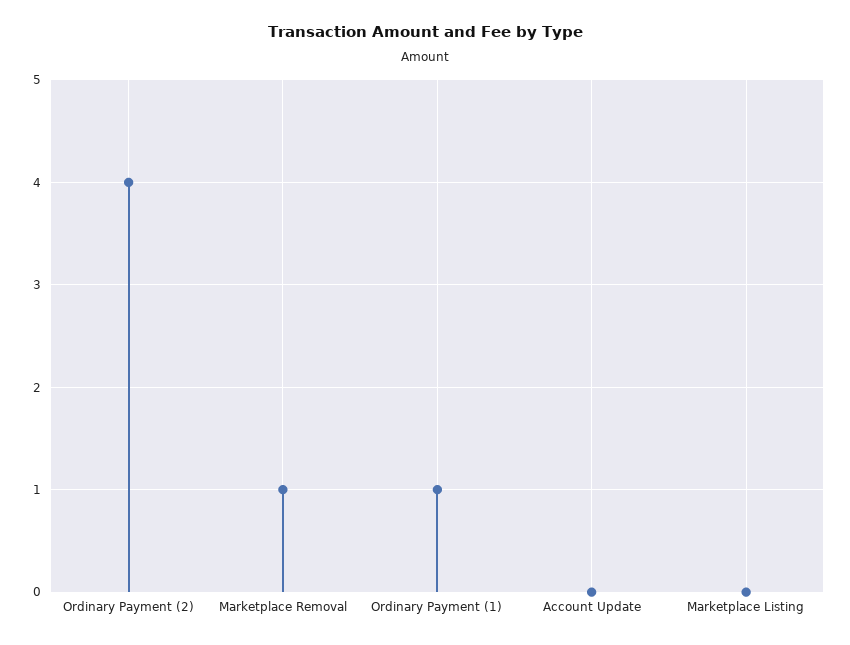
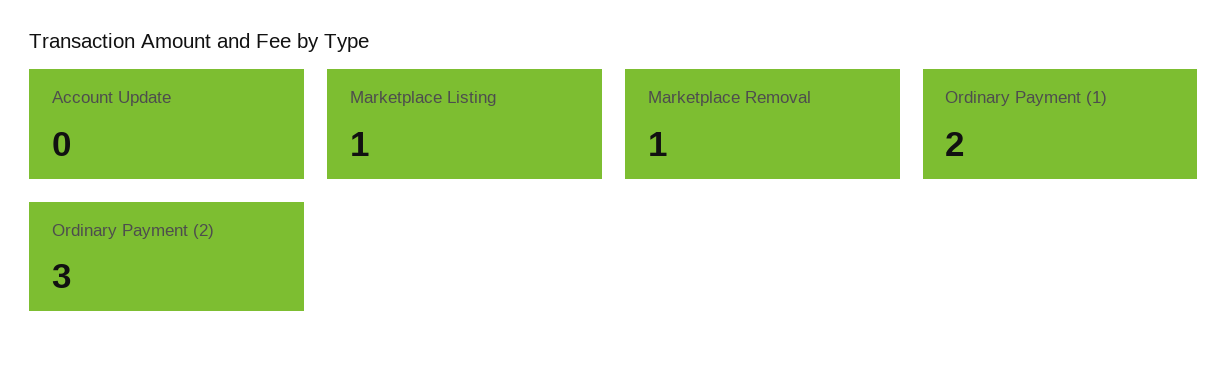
Ordinary Payment (2): 4 -> 3
Ordinary Payment (1): 1 -> 2
Marketplace Listing: 0 -> 1

